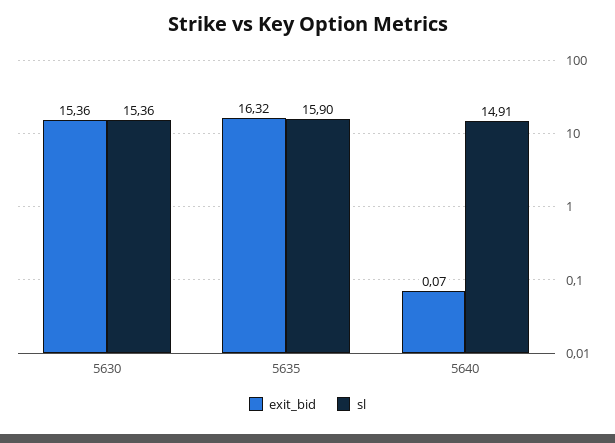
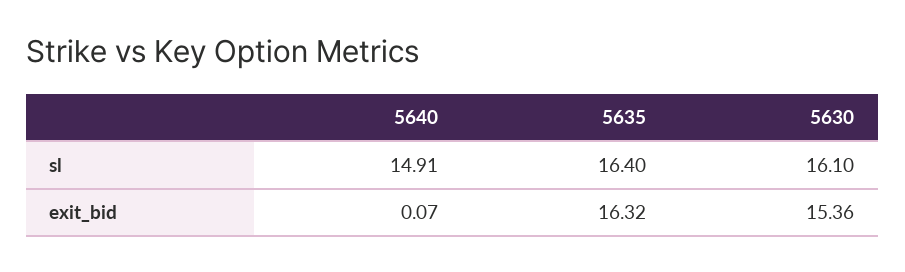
sl, 5630: 15.36 -> 16.1
sl, 5635: 15.9 -> 16.4

